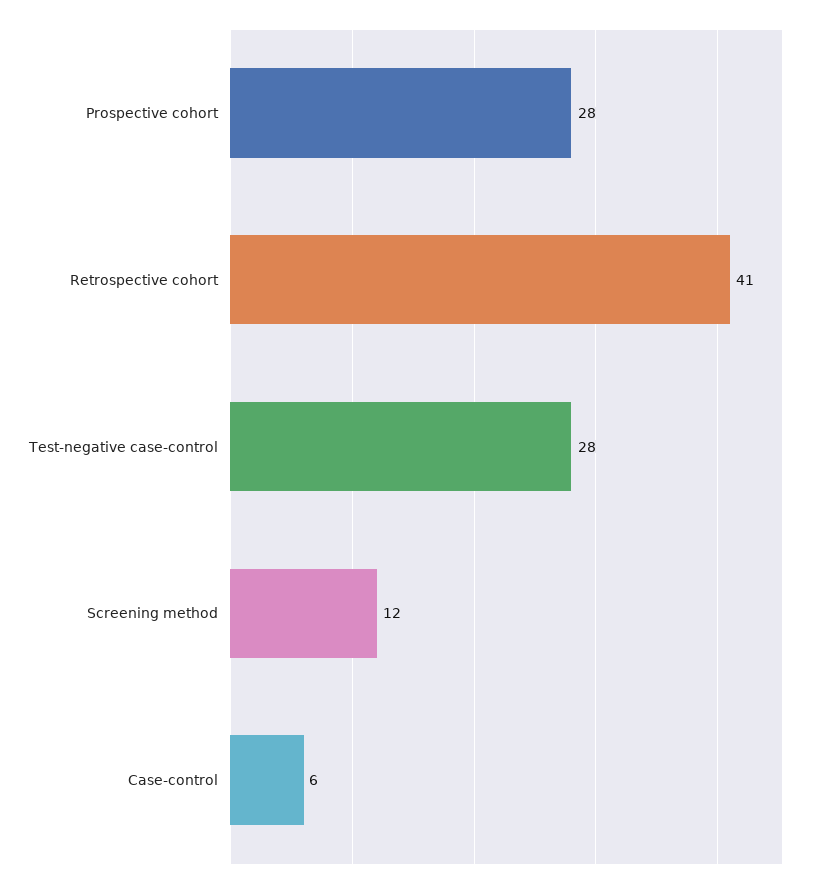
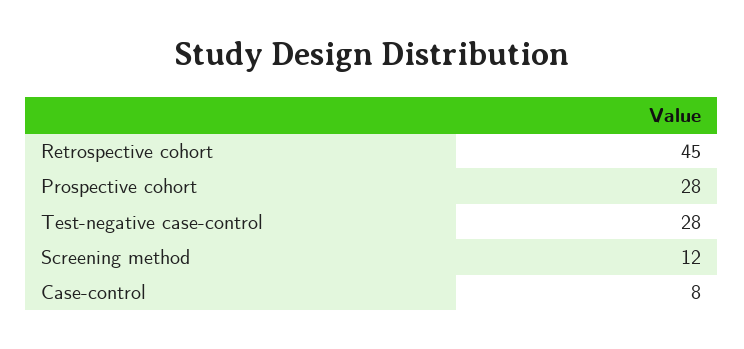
Retrospective cohort: 41 -> 45
Case-control: 6 -> 8

